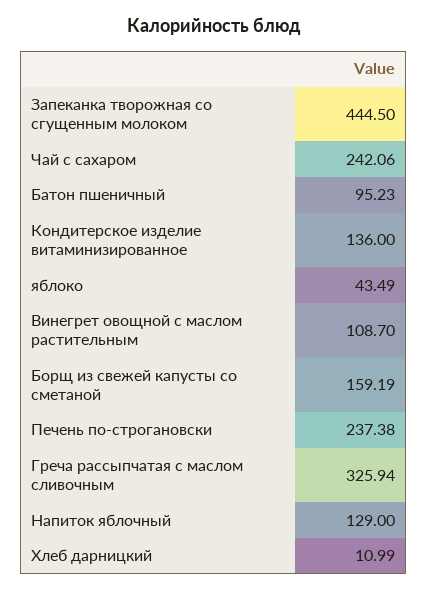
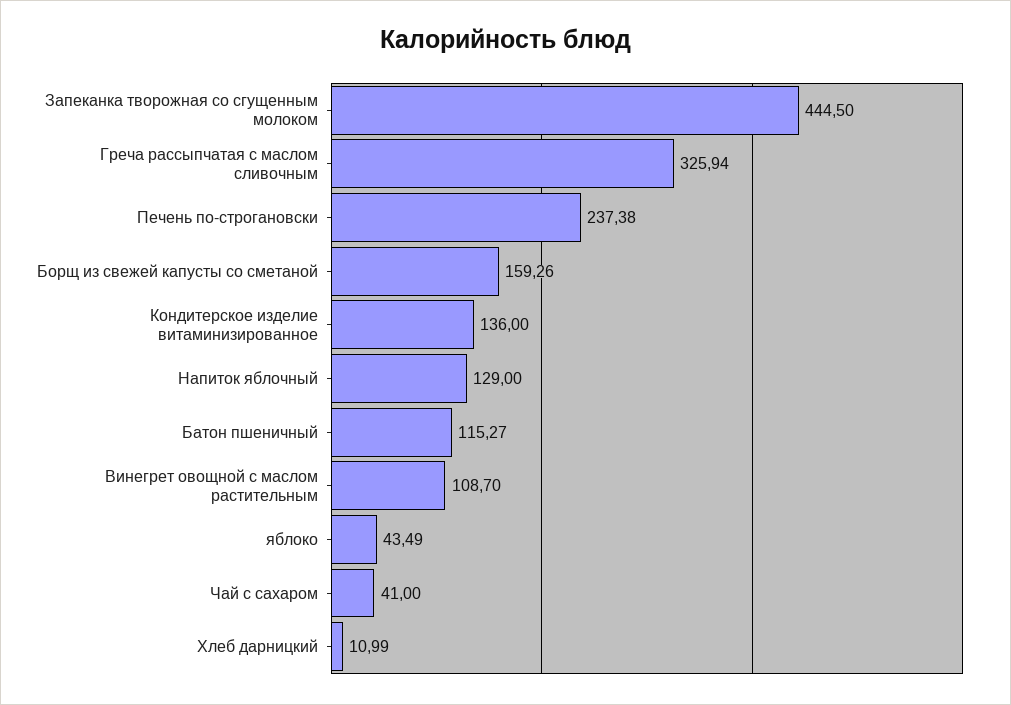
Чай с сахаром: 242.06 -> 41
Батон пшеничный: 95.23 -> 115.27
Борщ из свежей капусты со сметаной: 159.19 -> 159.26

